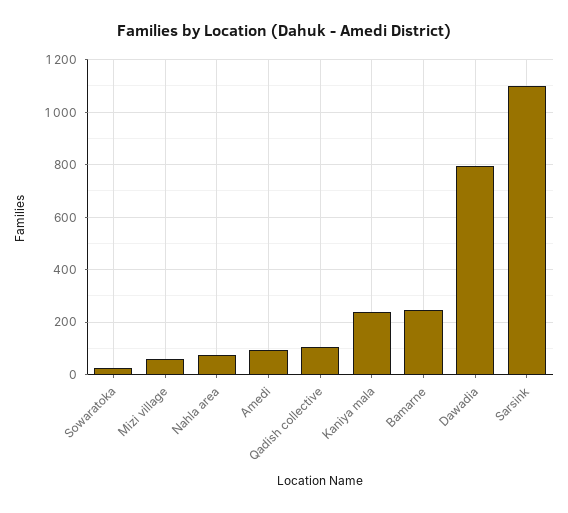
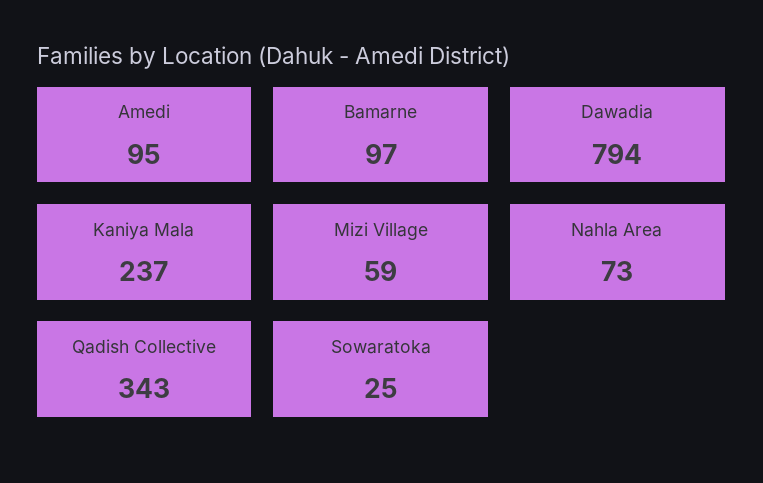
Qadish collective: 100 -> 343
Bamarne: 250 -> 97
Sarsink: 1100 -> none

